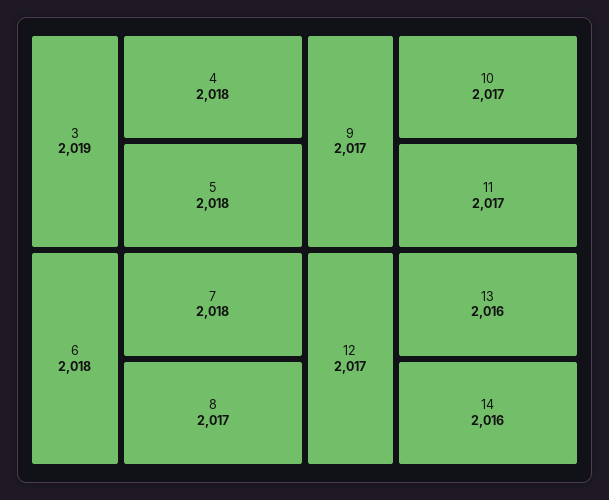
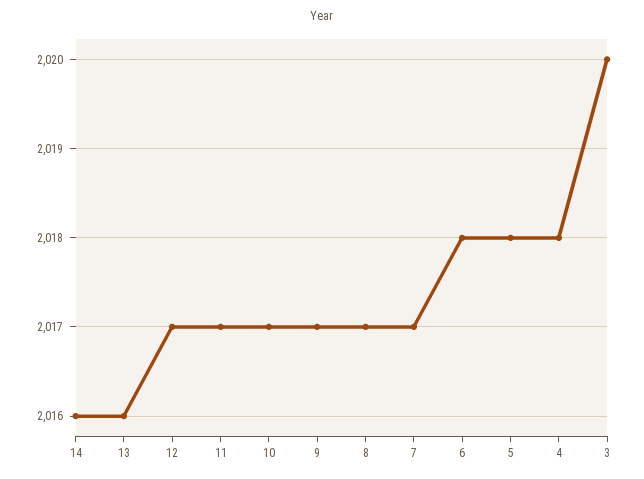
3: 2019 -> 2020
7: 2018 -> 2017

